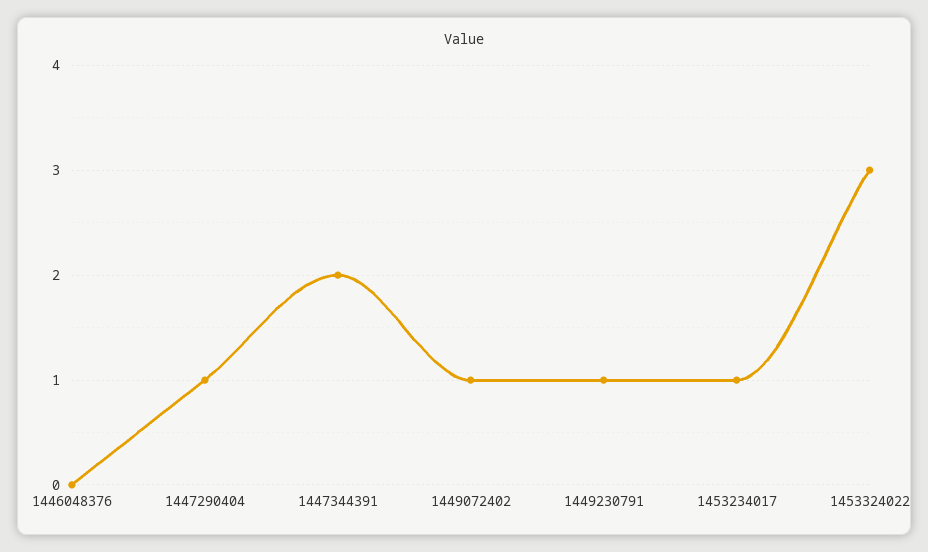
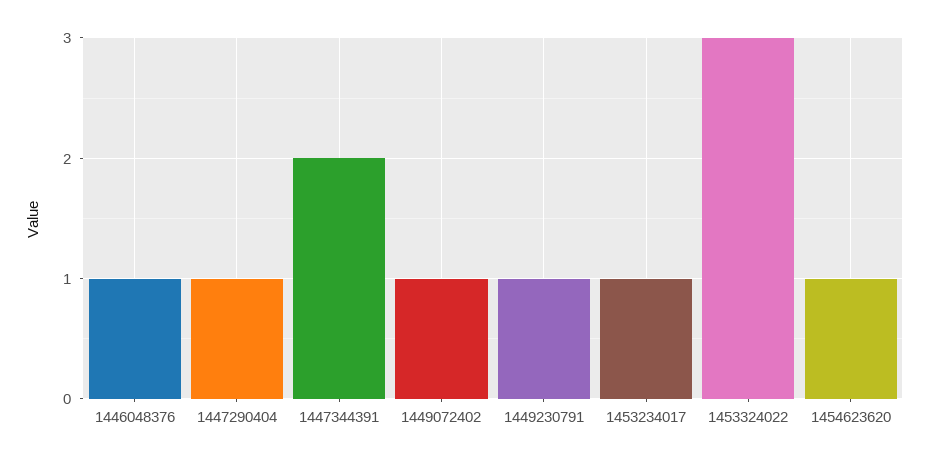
1446048376: 0 -> 1
1454623620: none -> 1

